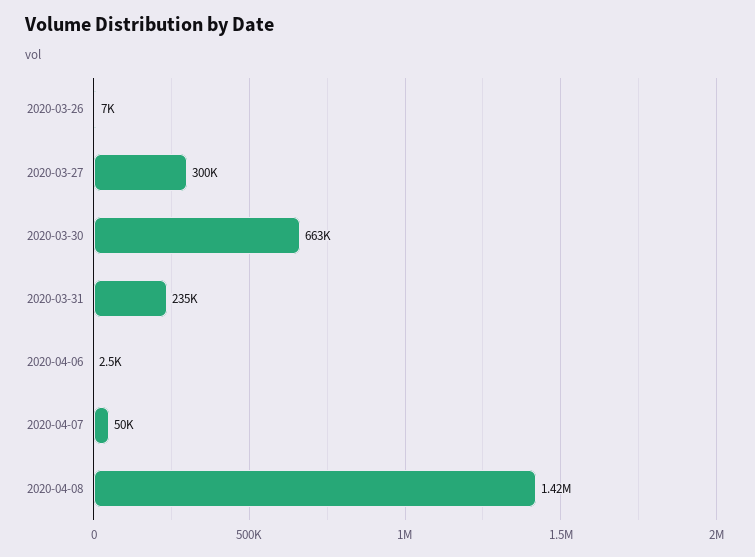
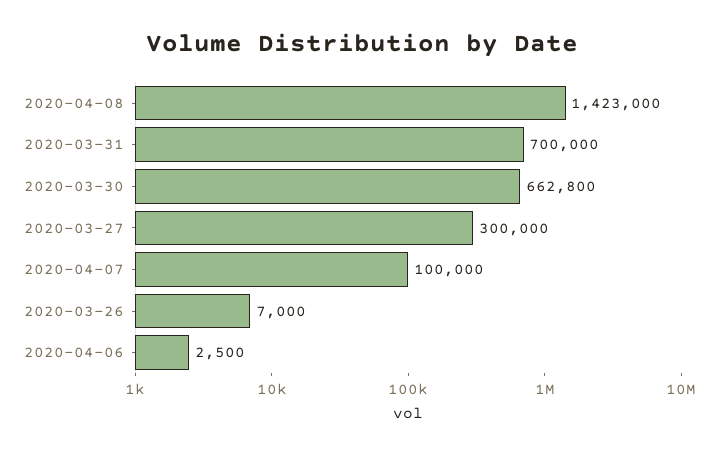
2020-03-31: 235000 -> 700000
2020-04-07: 50000 -> 100000

